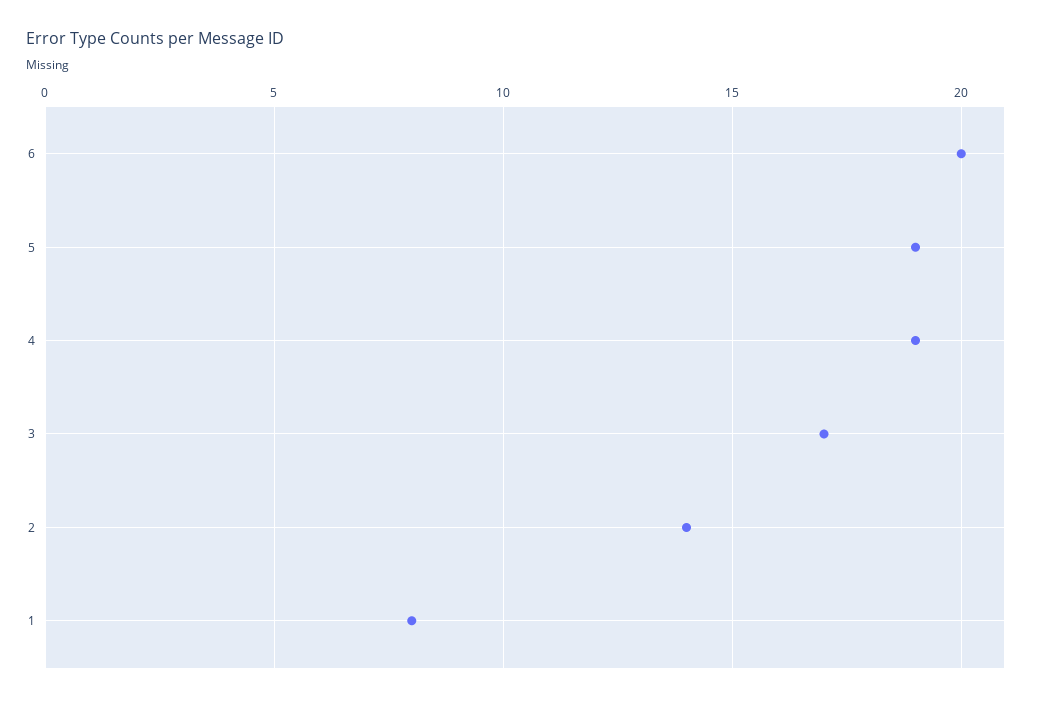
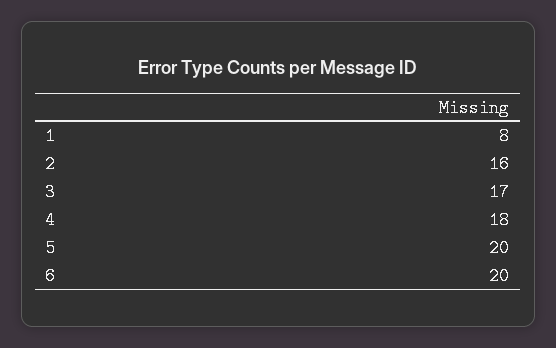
5: 19 -> 20
4: 19 -> 18
2: 14 -> 16

